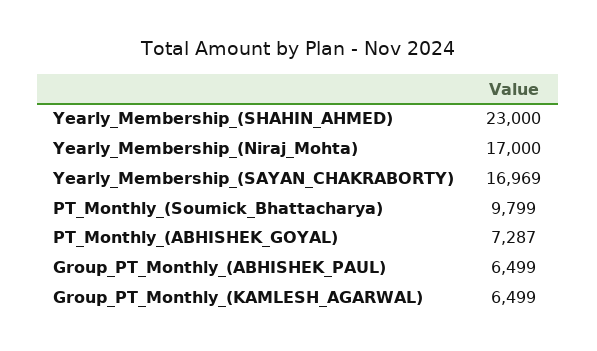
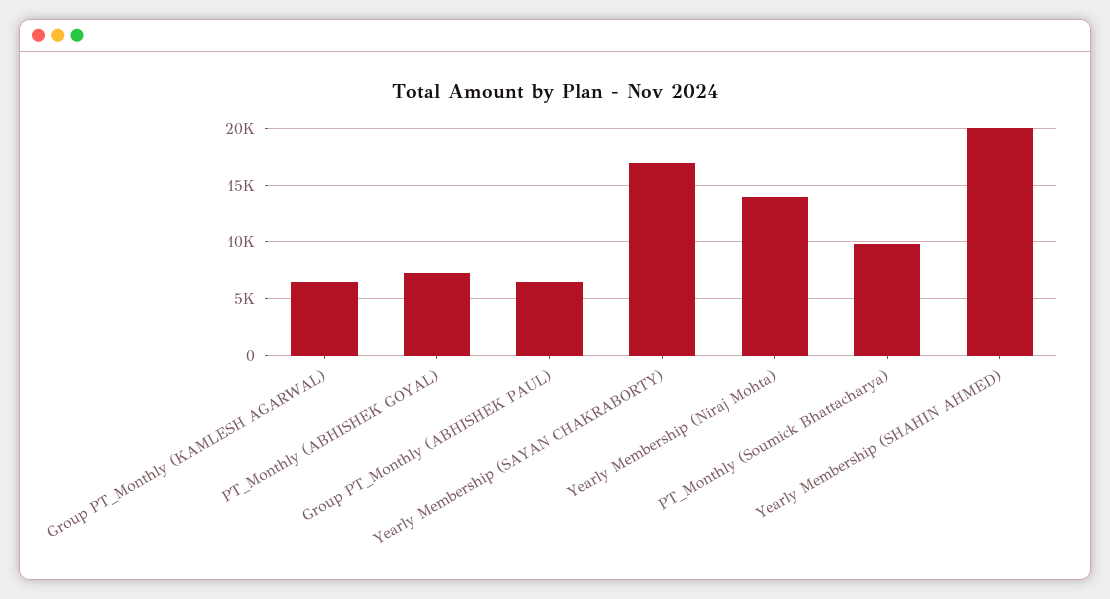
Yearly_Membership_(SHAHIN_AHMED): 23000 -> 20000
Yearly_Membership_(Niraj_Mohta): 17000 -> 14000

